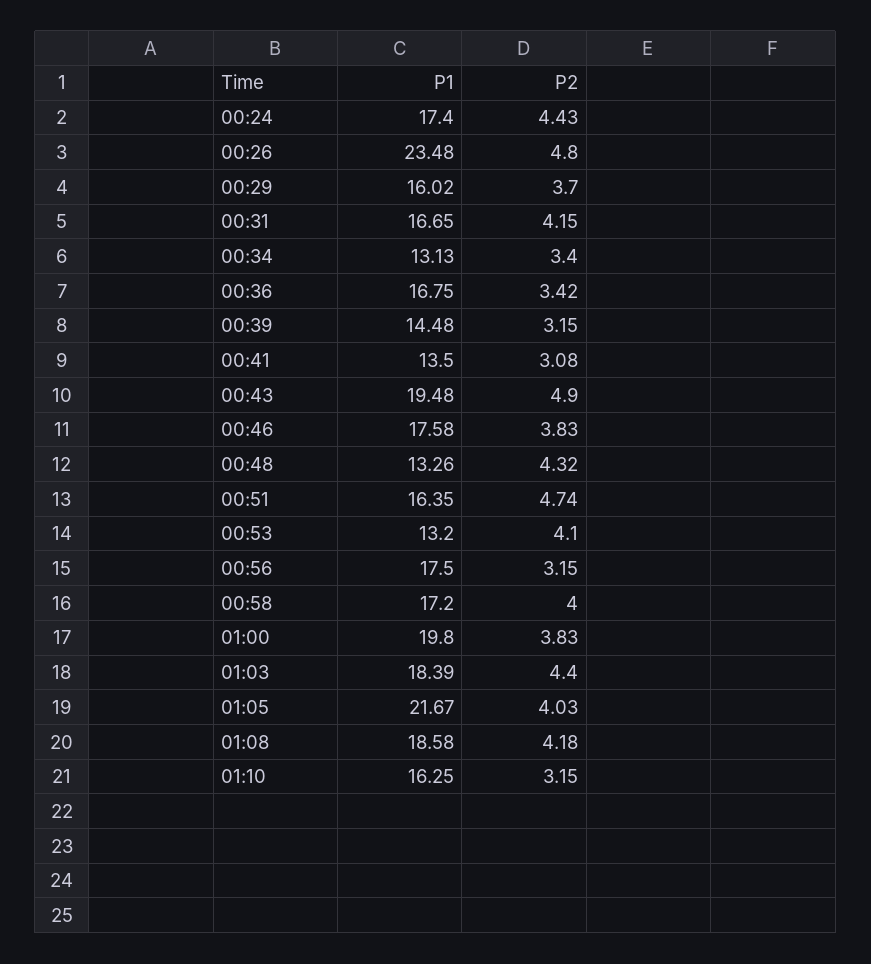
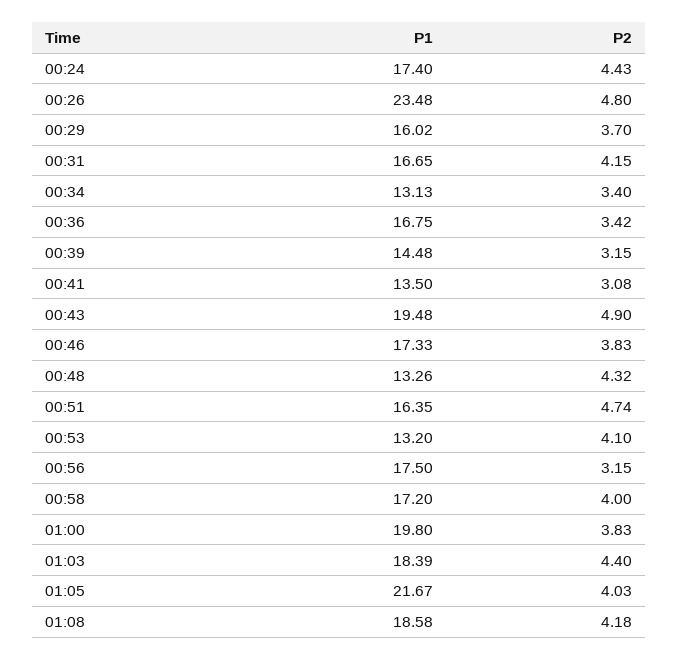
P1, 00:46: 17.58 -> 17.33
P1, 01:10: 16.25 -> none
P2, 01:10: 3.15 -> none

